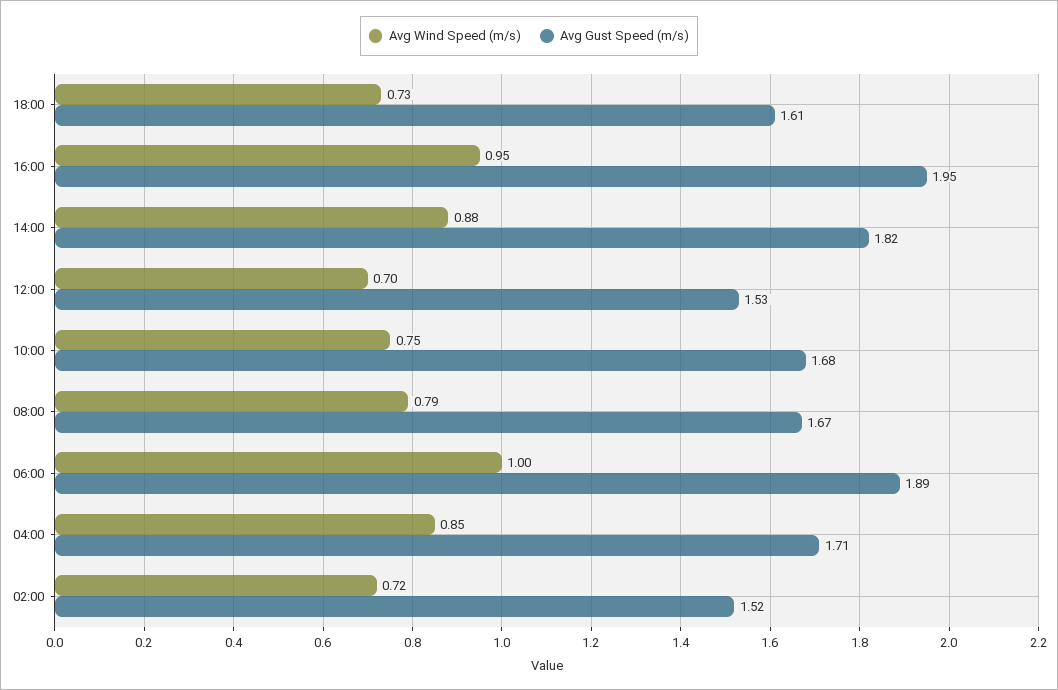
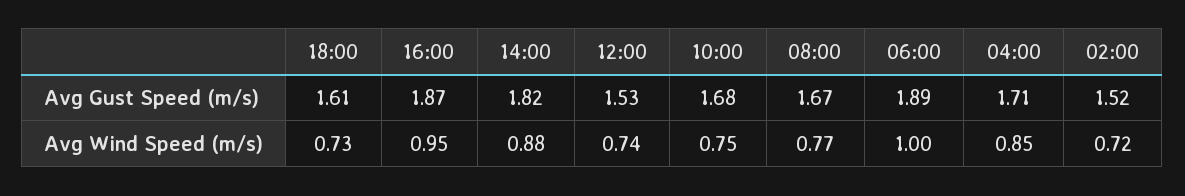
Avg Gust Speed (m/s), 16:00: 1.95 -> 1.87
Avg Wind Speed (m/s), 12:00: 0.7 -> 0.74
Avg Wind Speed (m/s), 08:00: 0.79 -> 0.77

